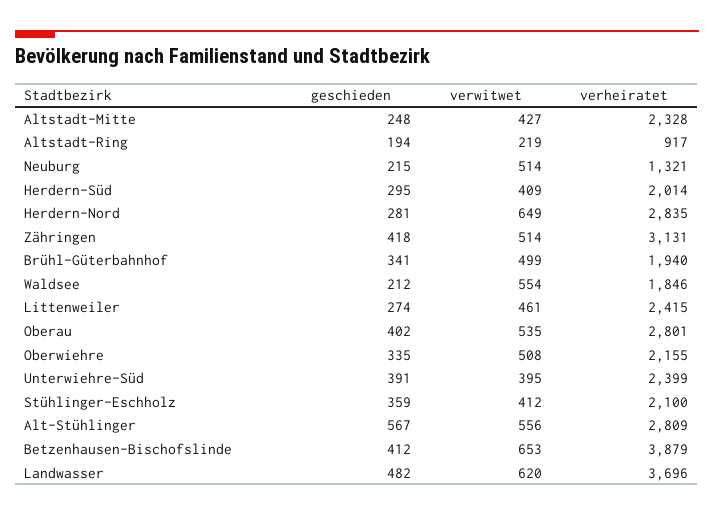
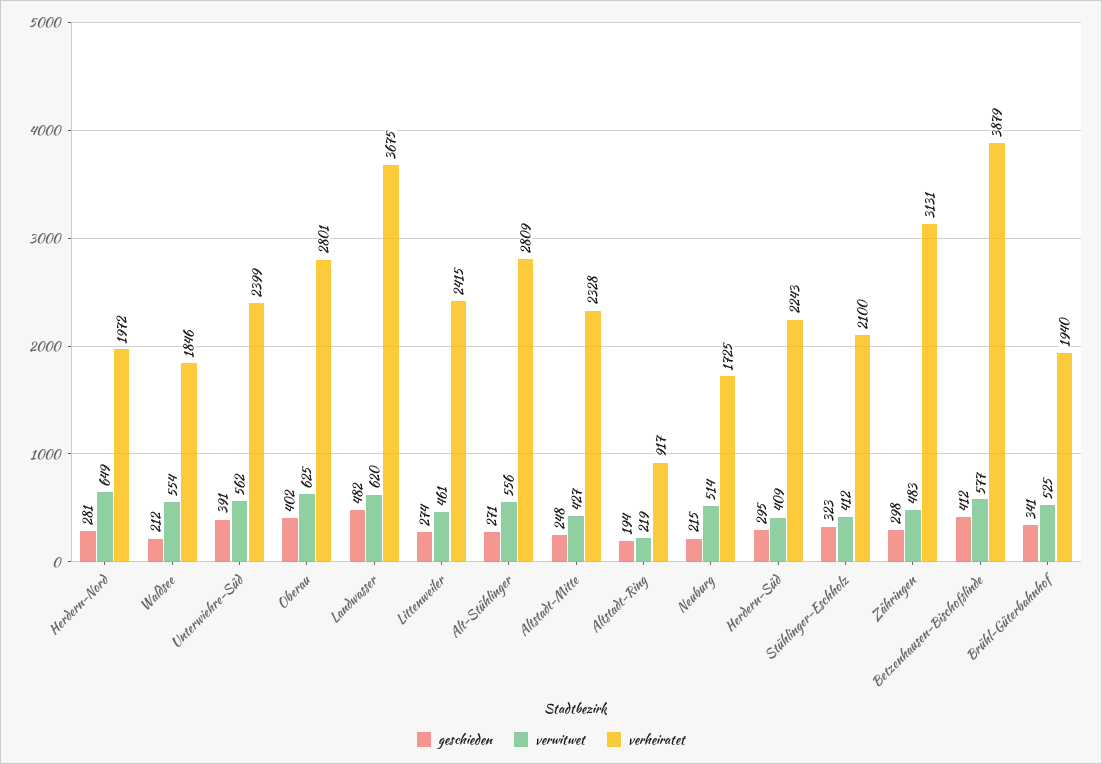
verheiratet, Neuburg: 1321 -> 1725
verheiratet, Herdern-Süd: 2014 -> 2243
verheiratet, Herdern-Nord: 2835 -> 1972
geschieden, Zähringen: 418 -> 298
verwitwet, Zähringen: 514 -> 483
verwitwet, Brühl-Güterbahnhof: 499 -> 525
verwitwet, Oberau: 535 -> 625
geschieden, Oberwiehre: 335 -> none
verwitwet, Oberwiehre: 508 -> none
verheiratet, Oberwiehre: 2155 -> none
verwitwet, Unterwiehre-Süd: 395 -> 562
geschieden, Stühlinger-Eschholz: 359 -> 323
geschieden, Alt-Stühlinger: 567 -> 271
verwitwet, Betzenhausen-Bischofslinde: 653 -> 577
verheiratet, Landwasser: 3696 -> 3675

